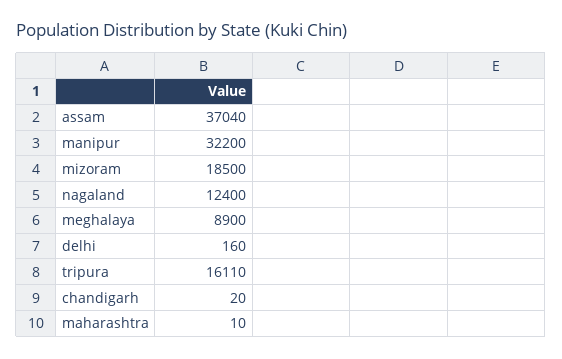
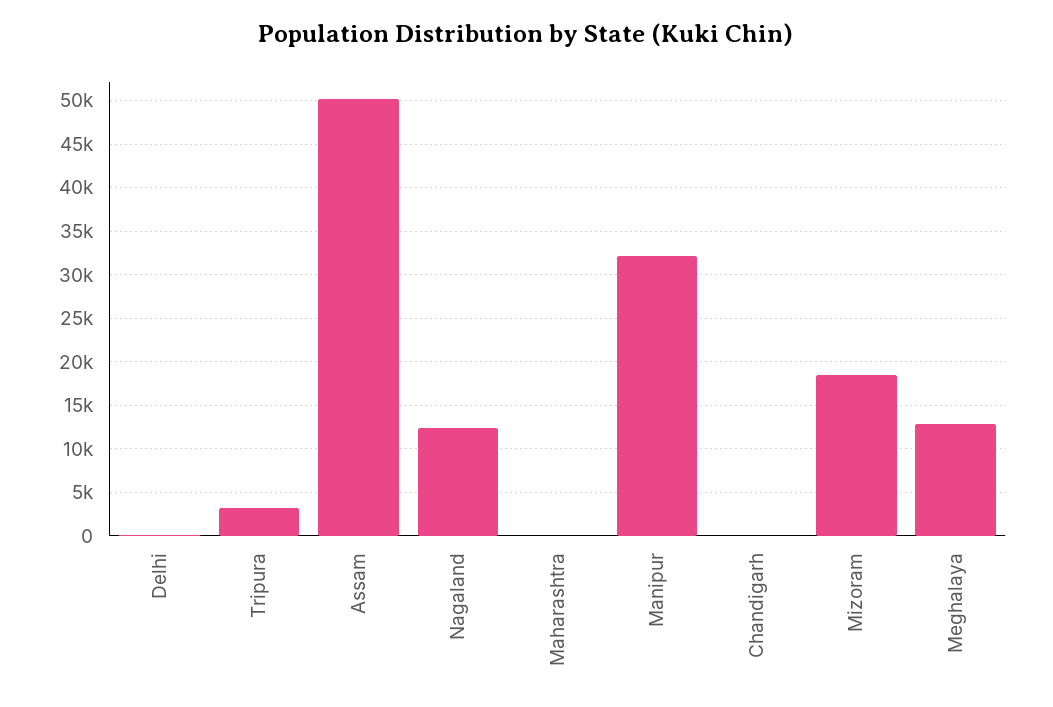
assam: 37040 -> 50000
meghalaya: 8900 -> 13000
tripura: 16110 -> 3000

